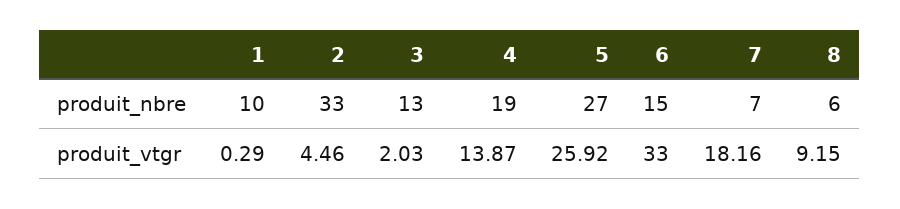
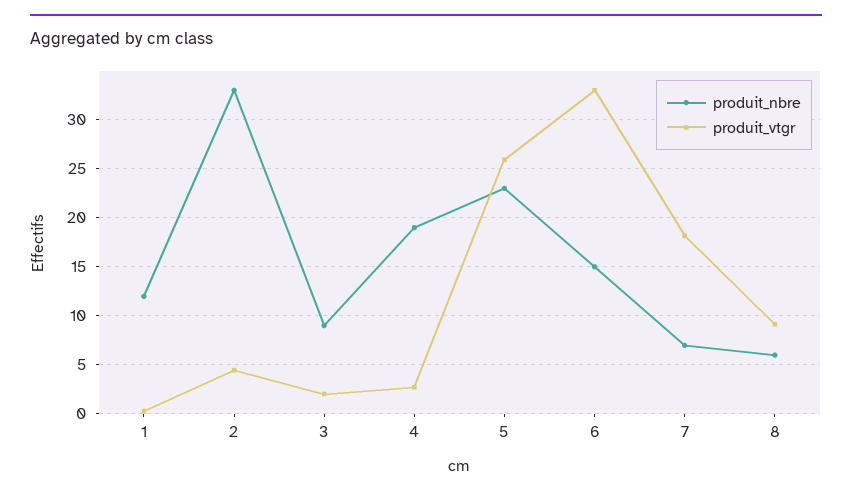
produit_nbre, 1: 10 -> 12
produit_nbre, 3: 13 -> 9
produit_nbre, 5: 27 -> 23
produit_vtgr, 4: 13.87 -> 3

